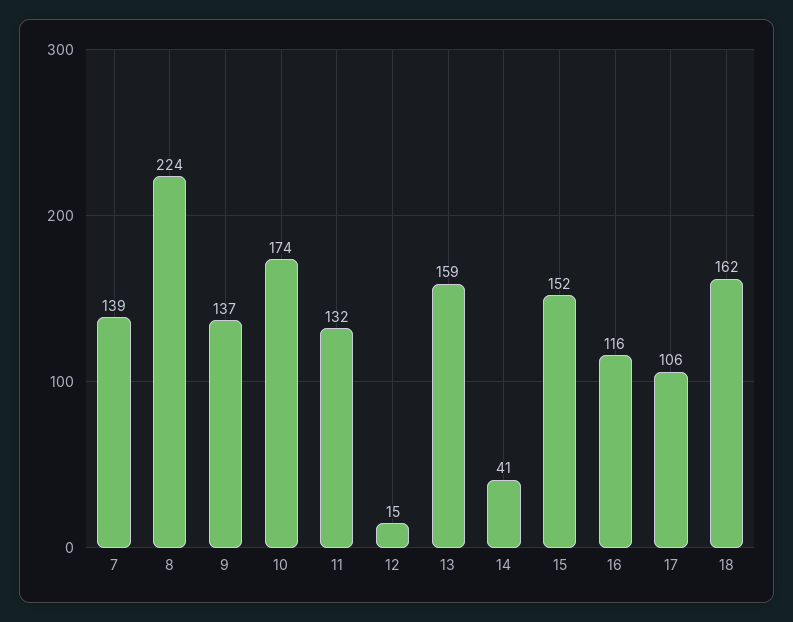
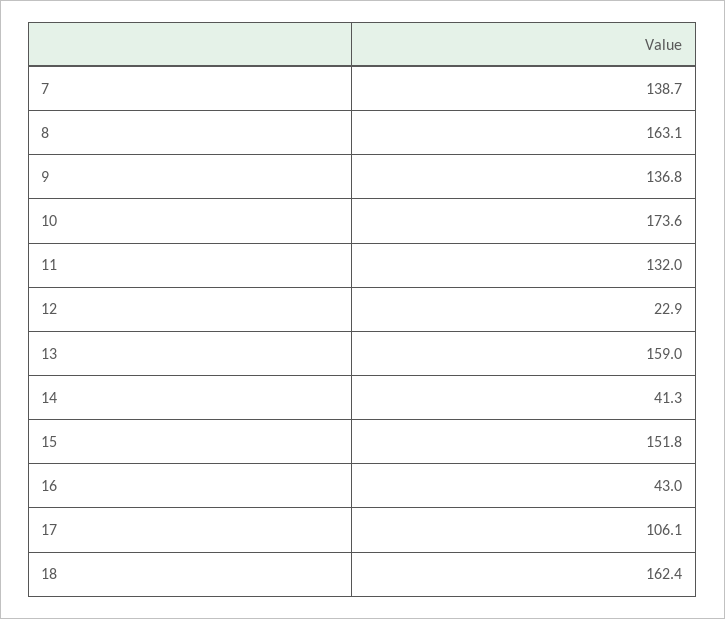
8: 224 -> 163.1
12: 15 -> 22.9
16: 116 -> 43

